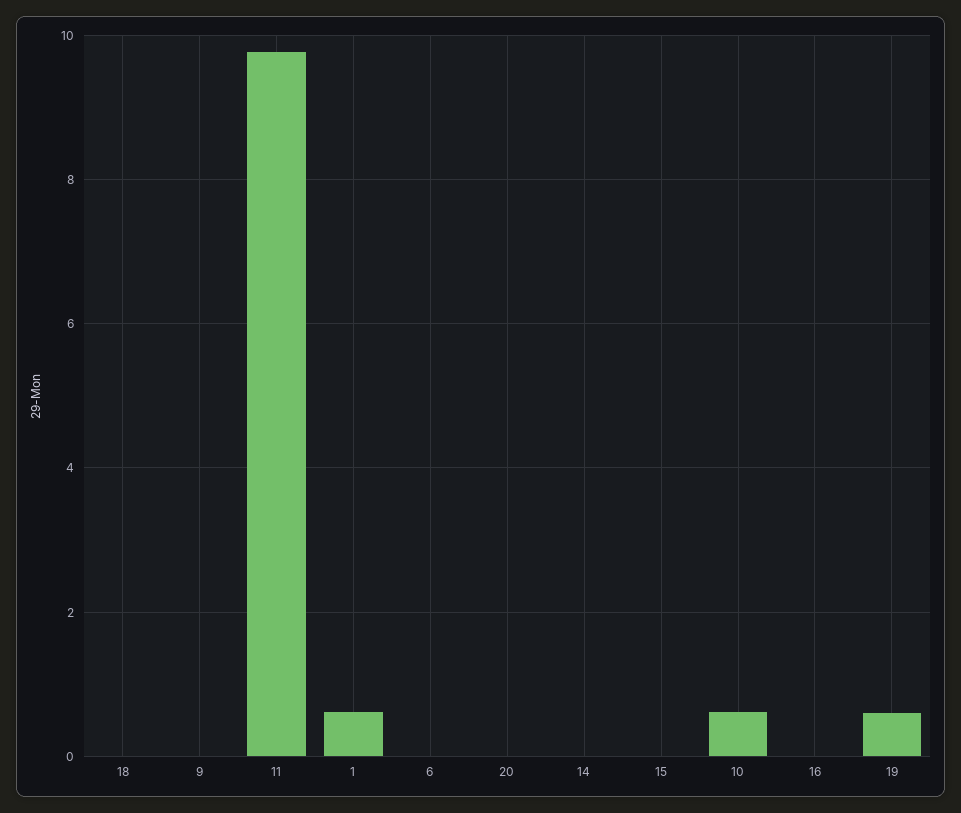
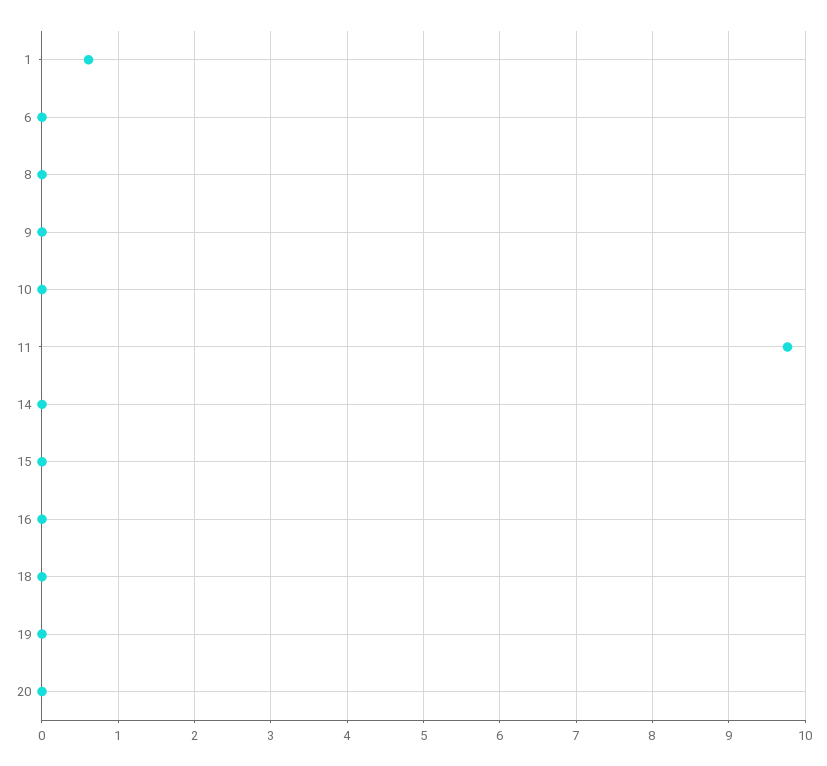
10: 0.6 -> 0
19: 0.6 -> 0
8: none -> 0

